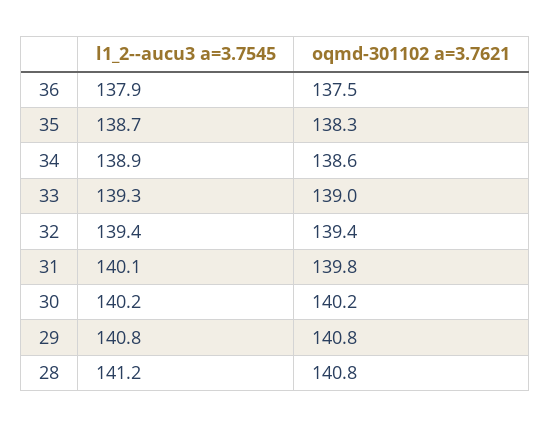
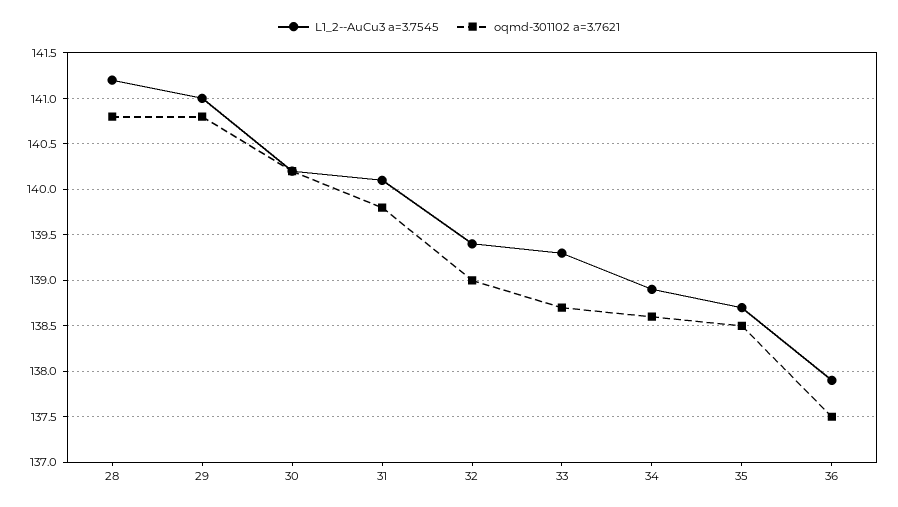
oqmd-301102 a=3.7621, 35: 138.3 -> 138.5
oqmd-301102 a=3.7621, 33: 139 -> 138.7
oqmd-301102 a=3.7621, 32: 139.4 -> 139
l1_2--aucu3 a=3.7545, 29: 140.8 -> 141

